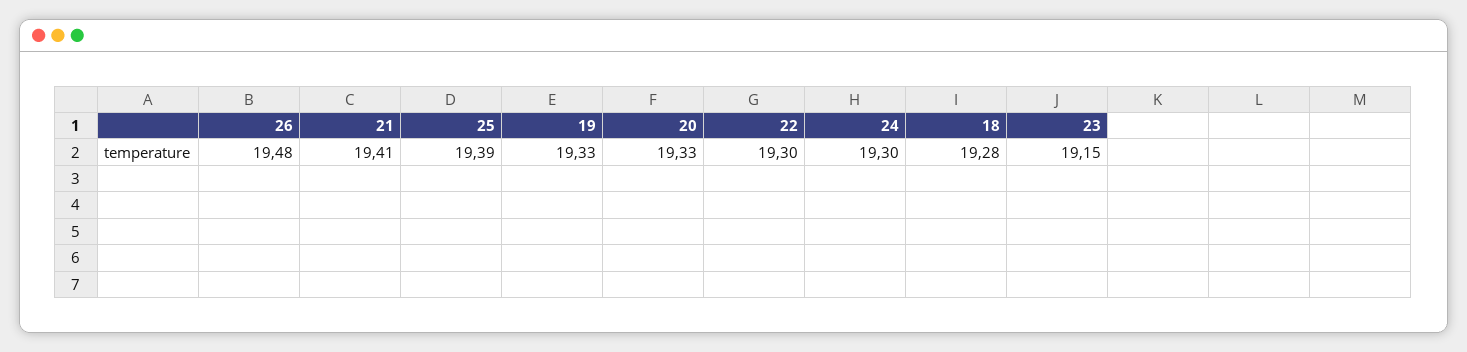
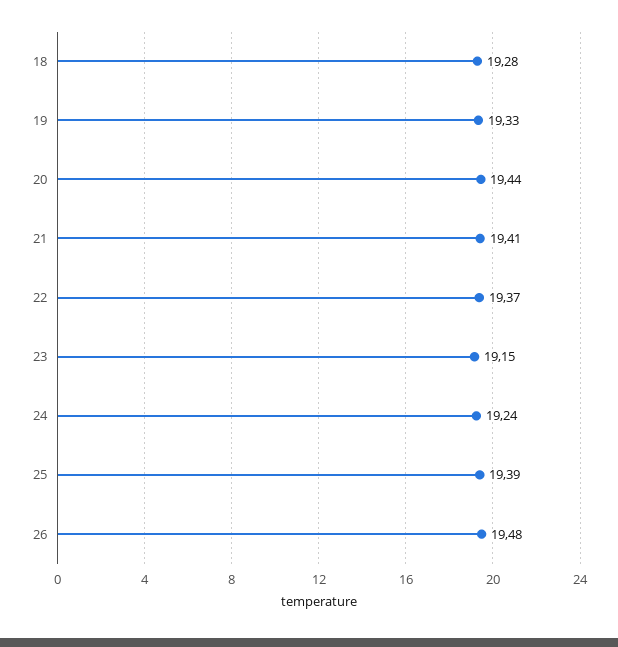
20: 19.33 -> 19.44
22: 19.3 -> 19.37
24: 19.3 -> 19.24

